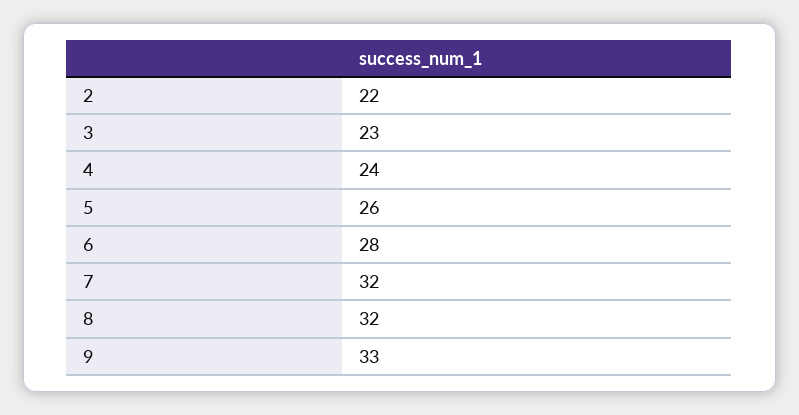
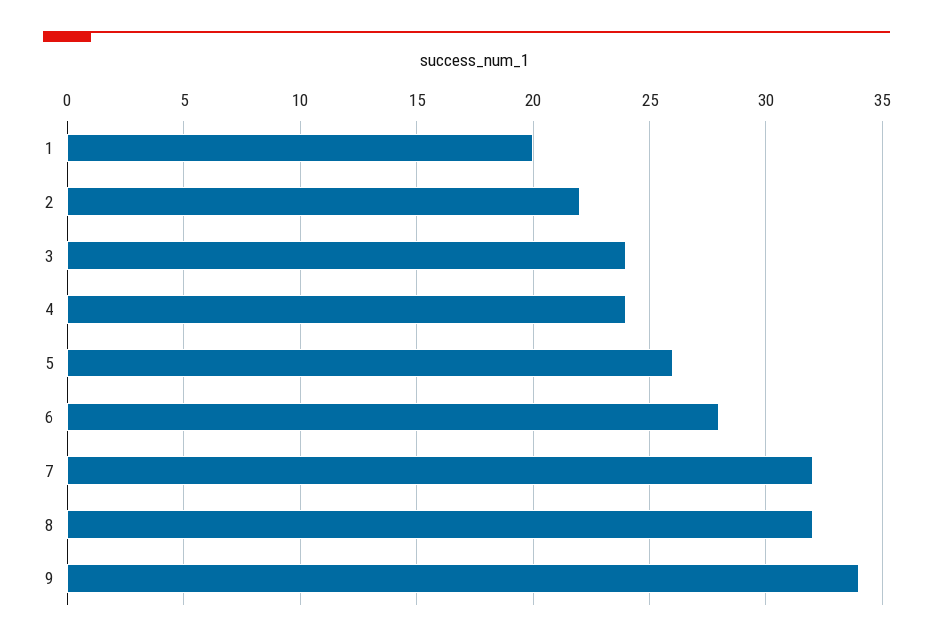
3: 23 -> 24
9: 33 -> 34
1: none -> 20

